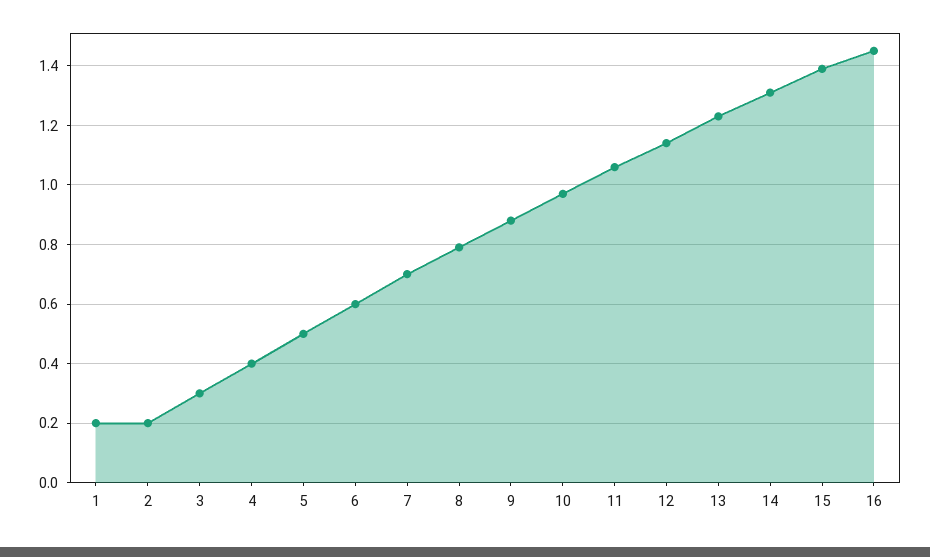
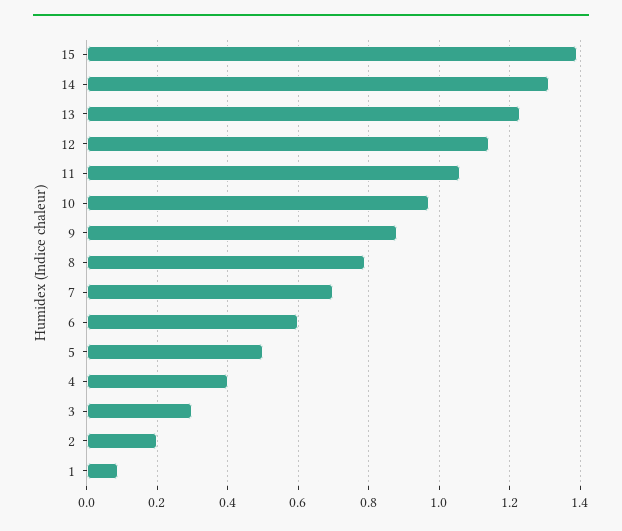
1: 0.2 -> 0.1
16: 1.45 -> none

